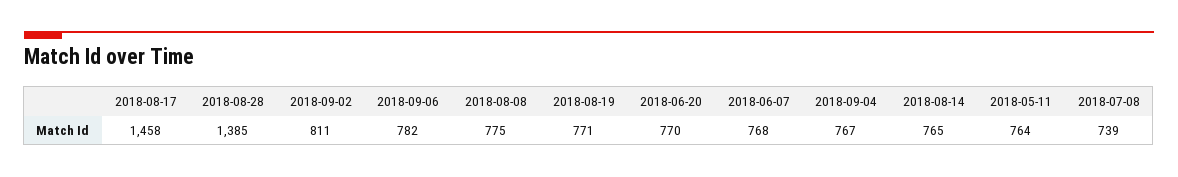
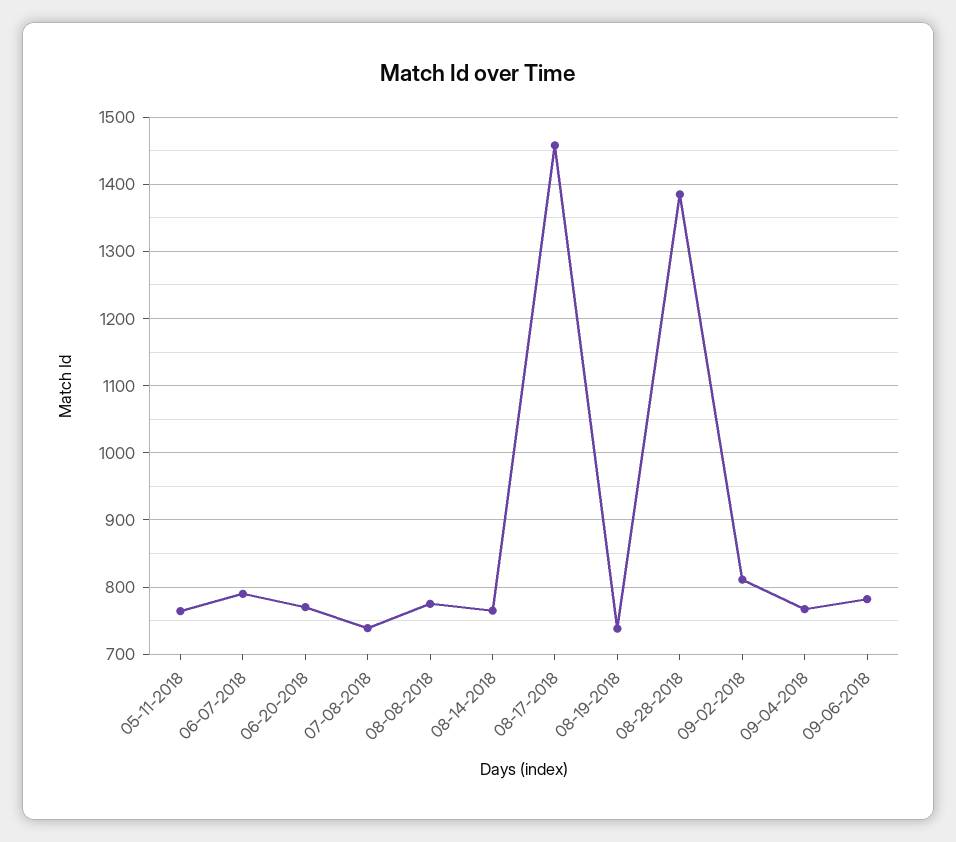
2018-08-19: 771 -> 740
2018-06-07: 768 -> 790

